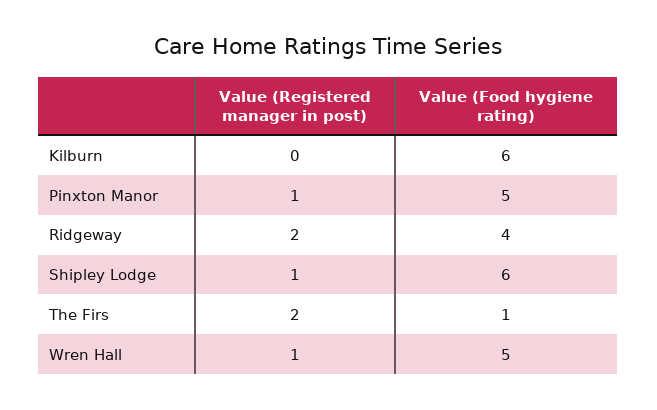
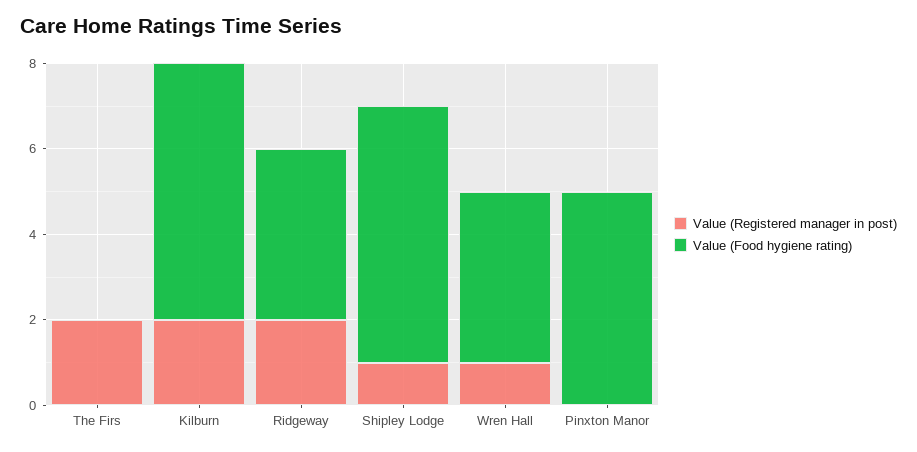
Value (Registered manager in post), Kilburn: 0 -> 2
Value (Registered manager in post), Pinxton Manor: 1 -> 0
Value (Food hygiene rating), The Firs: 1 -> 0
Value (Food hygiene rating), Wren Hall: 5 -> 4

